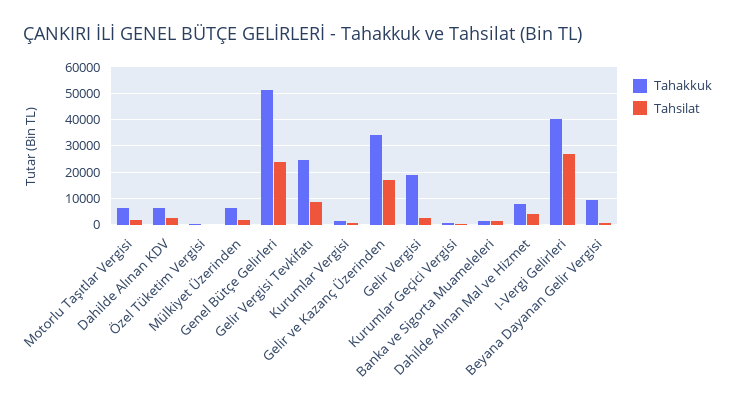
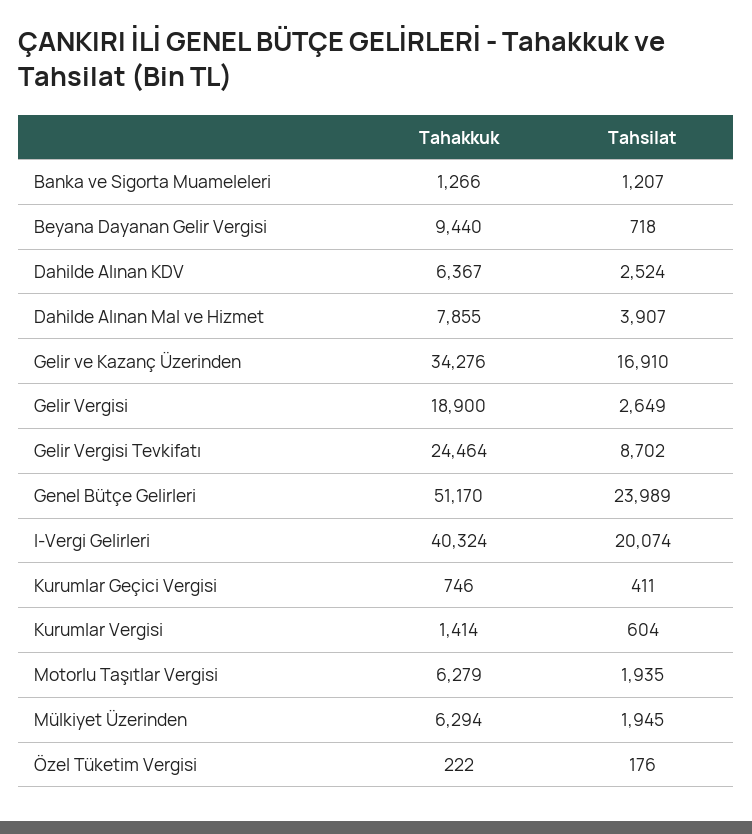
Tahsilat, I-Vergi Gelirleri: 27500 -> 20074

